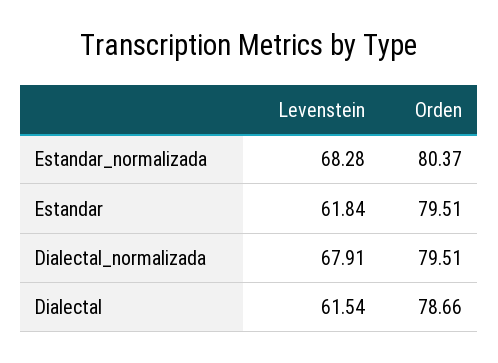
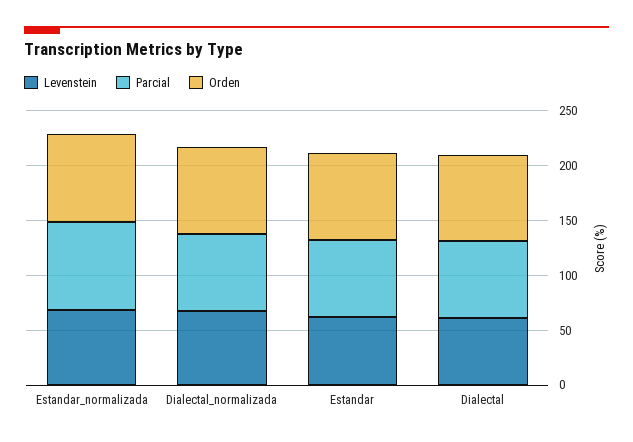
Parcial, Estandar_normalizada: none -> 80
Parcial, Dialectal_normalizada: none -> 70
Parcial, Estandar: none -> 70
Parcial, Dialectal: none -> 70

